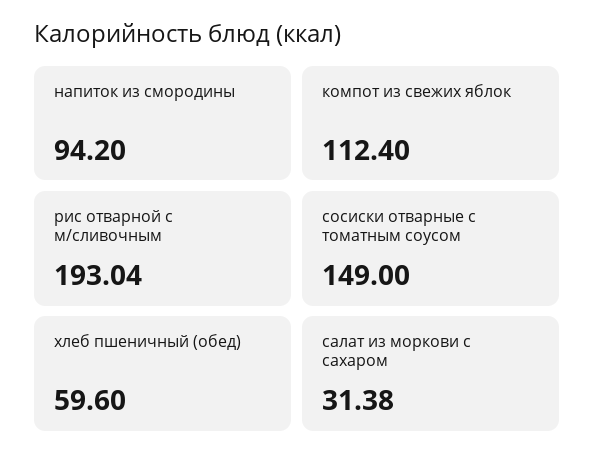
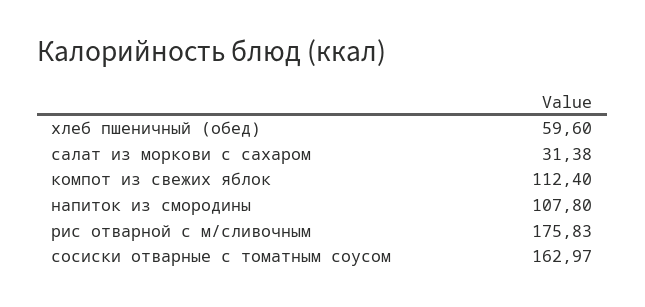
напиток из смородины: 94.2 -> 107.8
рис отварной с м/сливочным: 193.04 -> 175.83
сосиски отварные с томатным соусом: 149 -> 162.97

